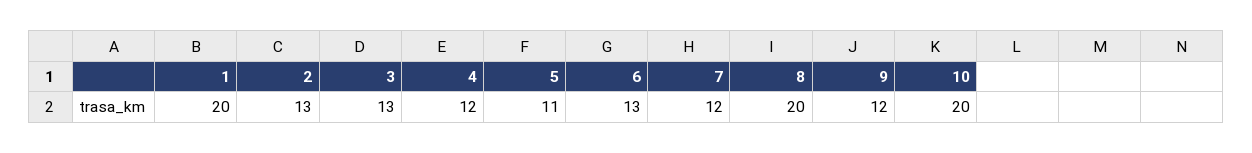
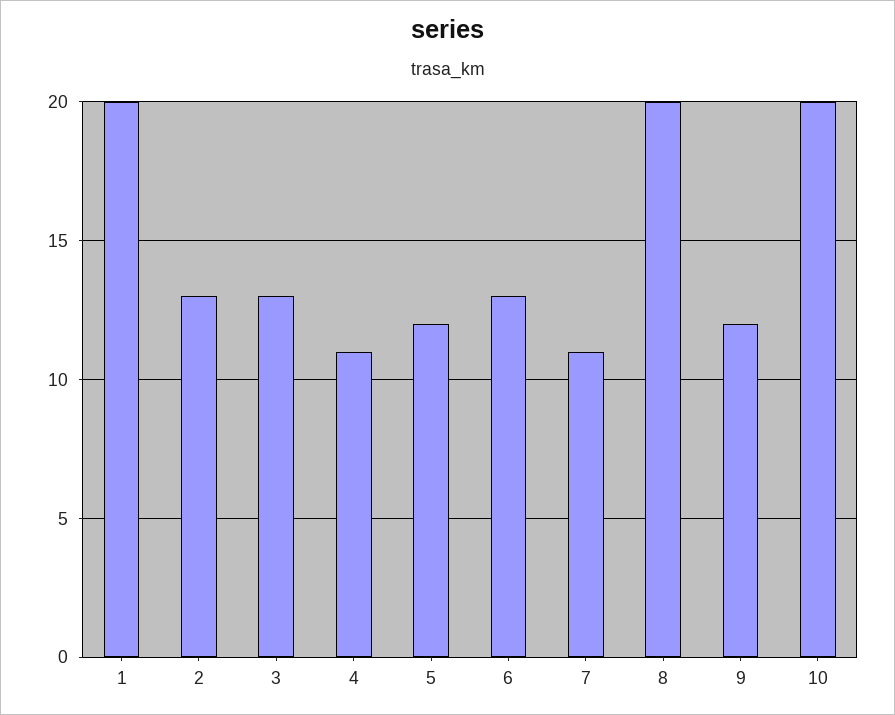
4: 12 -> 11
5: 11 -> 12
7: 12 -> 11

